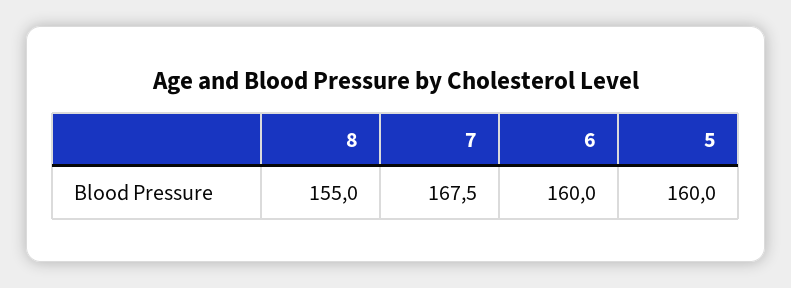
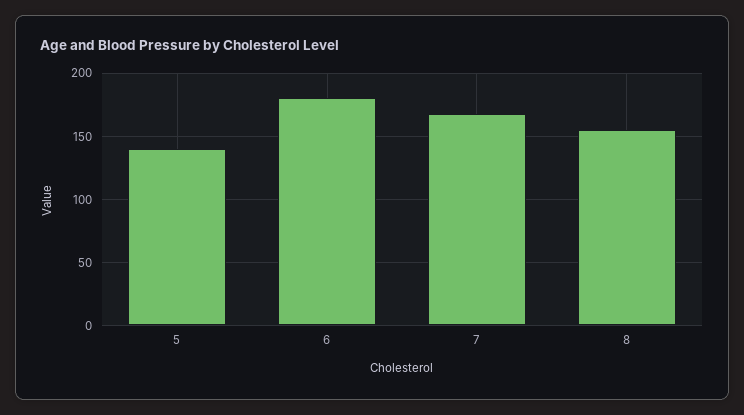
6: 160 -> 180
5: 160 -> 140

